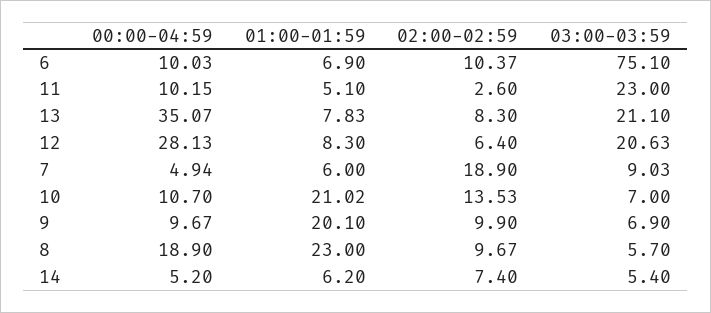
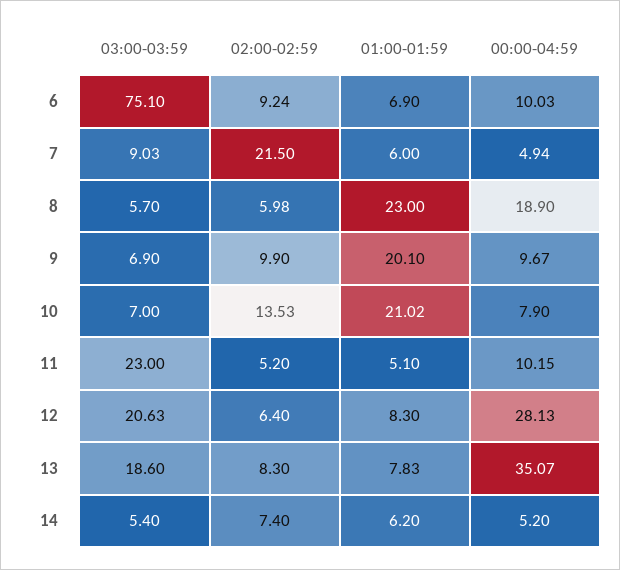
02:00-02:59, 6: 10.37 -> 9.24
02:00-02:59, 11: 2.6 -> 5.2
03:00-03:59, 13: 21.1 -> 18.6
02:00-02:59, 7: 18.9 -> 21.5
00:00-04:59, 10: 10.7 -> 7.9
02:00-02:59, 8: 9.67 -> 5.98

